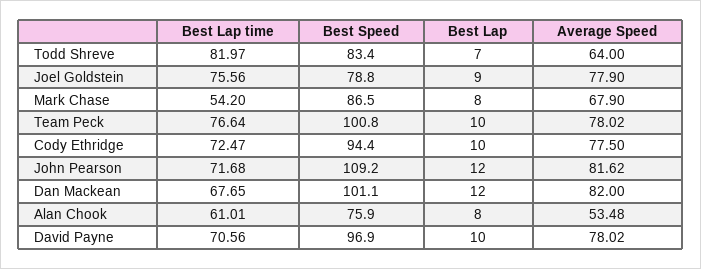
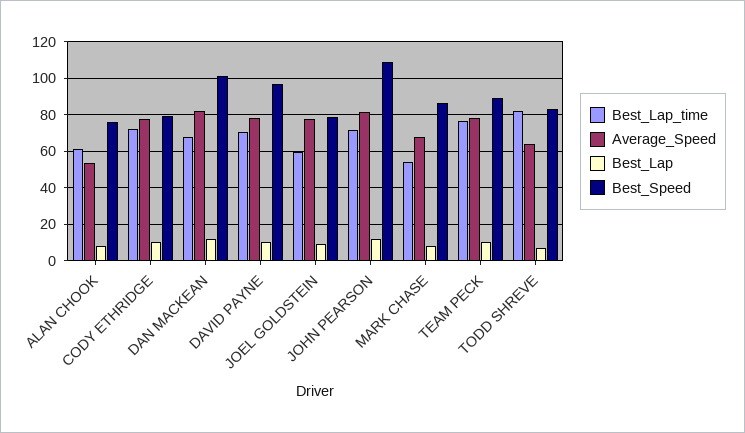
Best Lap time, Joel Goldstein: 75.56 -> 60
Best Speed, Team Peck: 100.8 -> 90
Best Speed, Cody Ethridge: 94.4 -> 80

